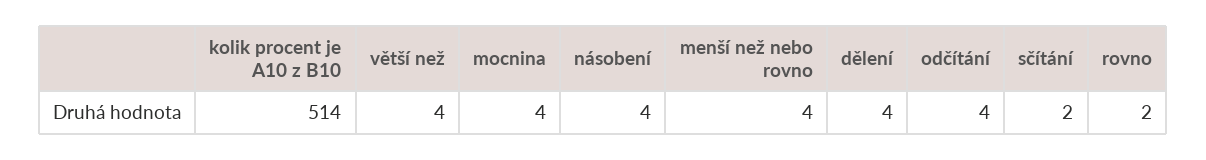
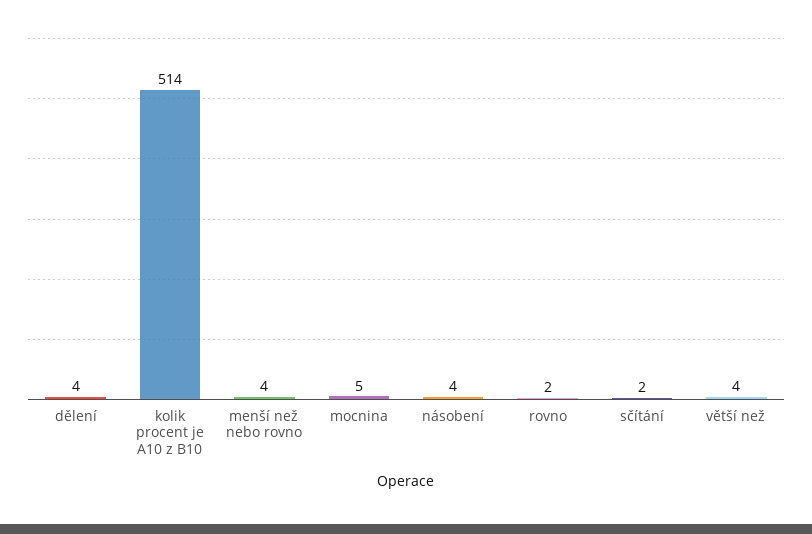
mocnina: 4 -> 5
odčítání: 4 -> none

